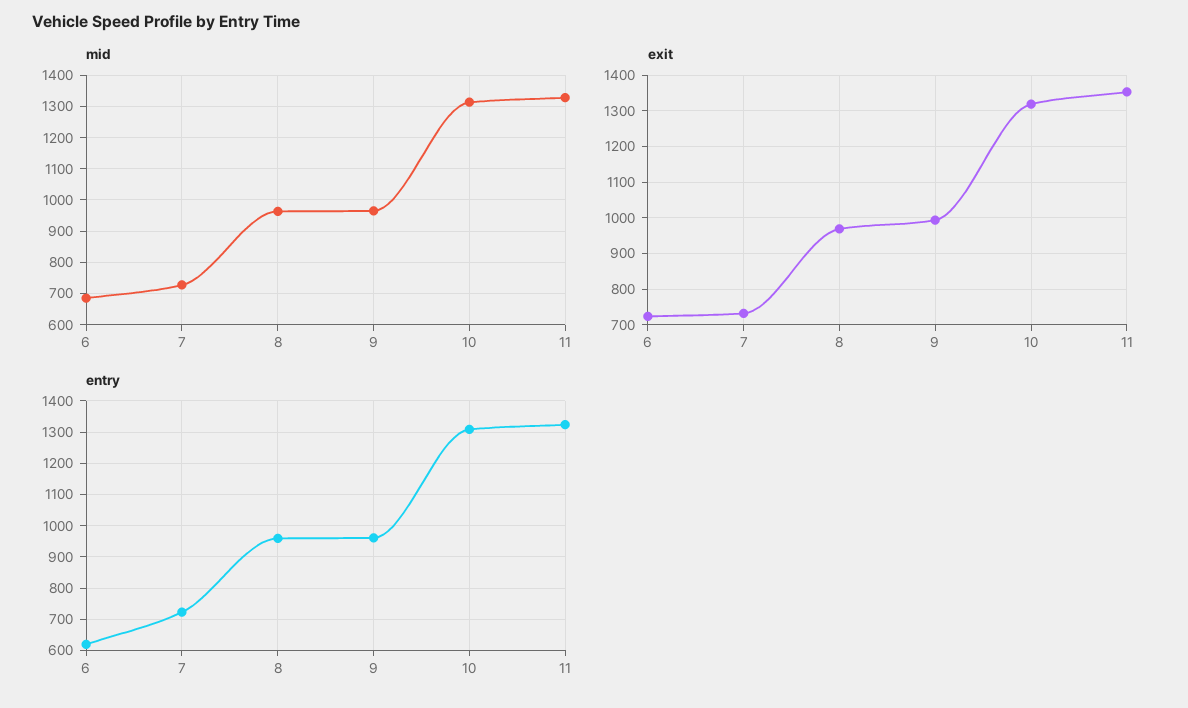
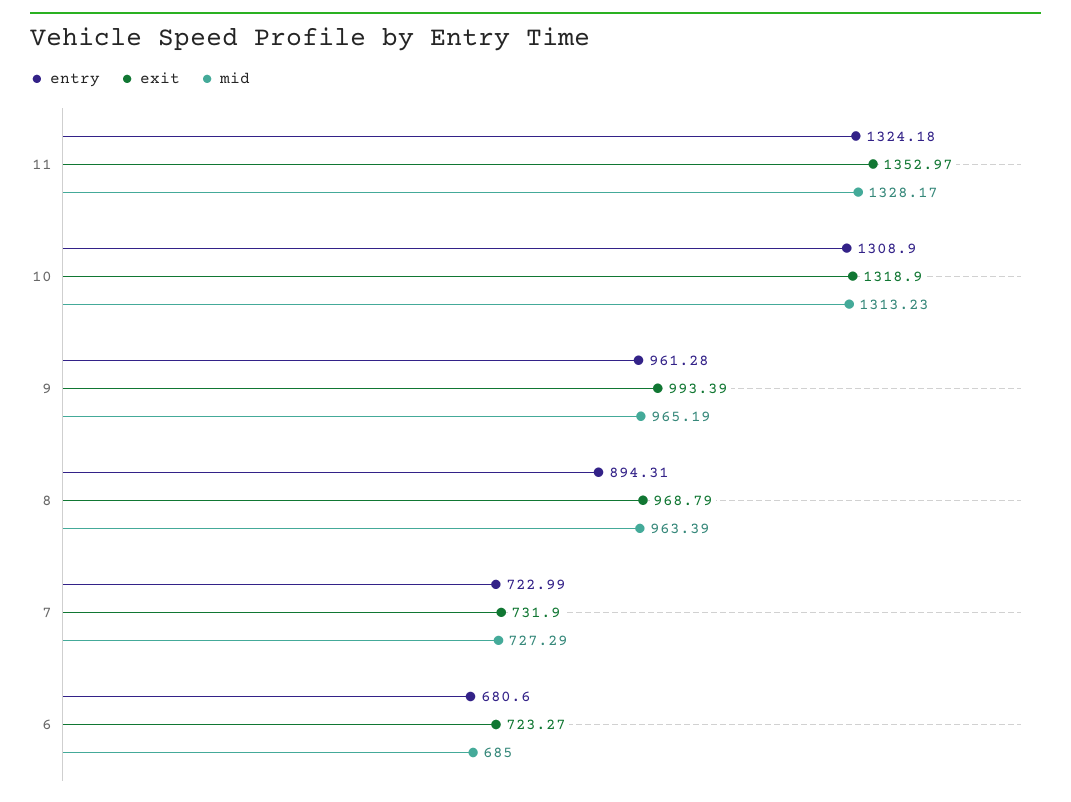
entry, 6: 620 -> 680.6
entry, 8: 960 -> 894.31

